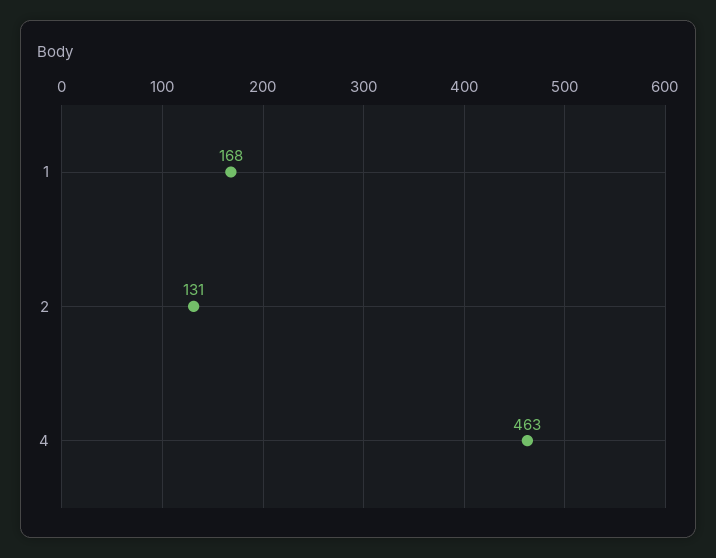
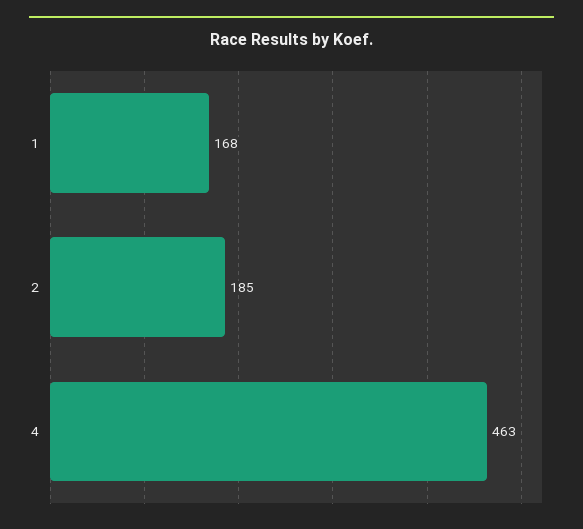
2: 131 -> 185

